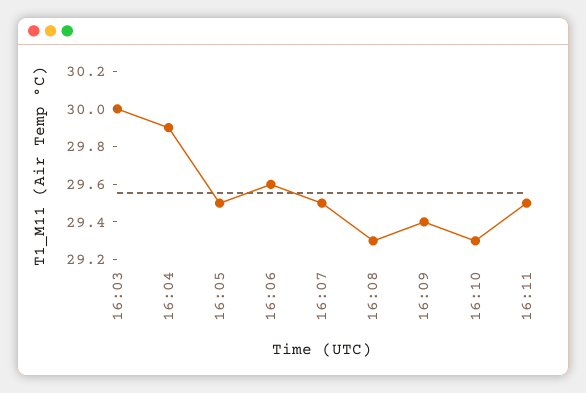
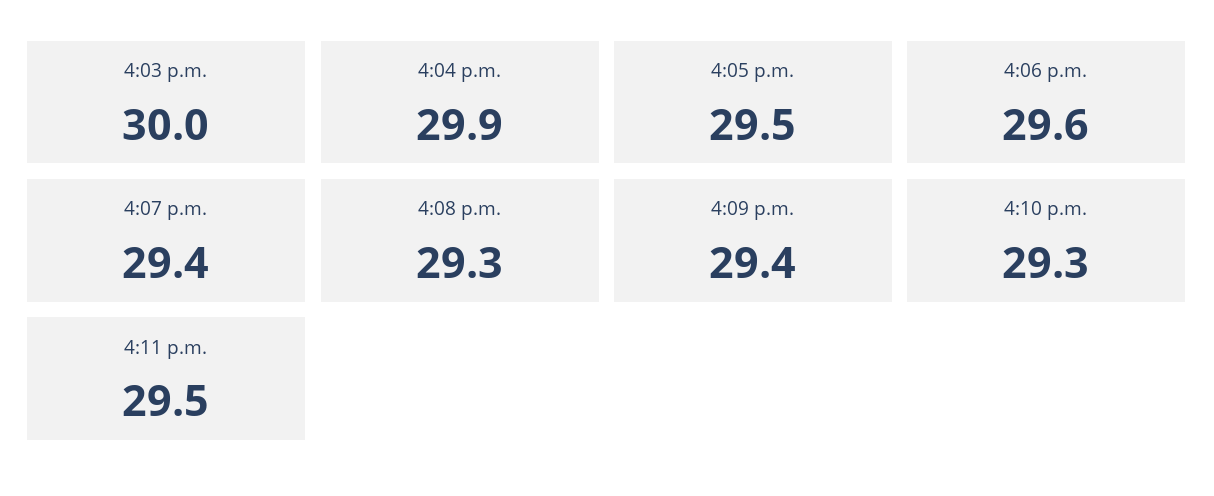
16:07: 29.5 -> 29.4

